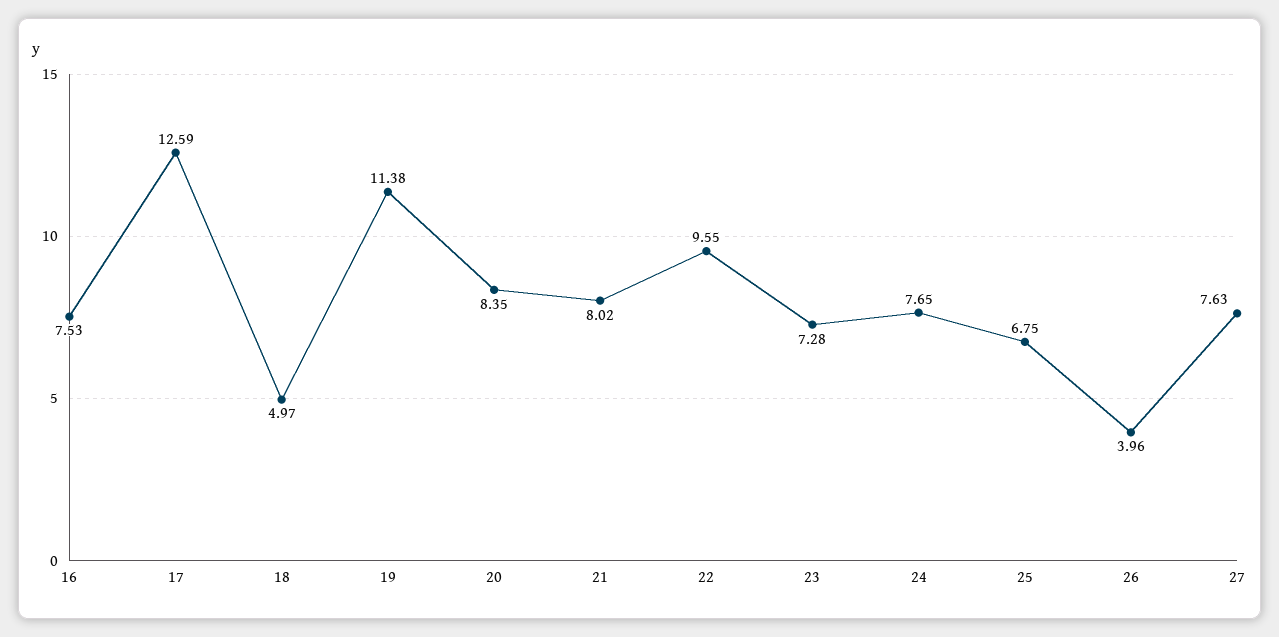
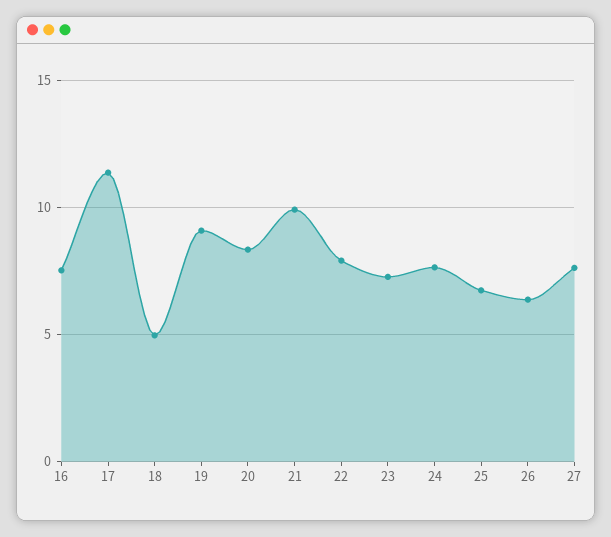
17: 12.59 -> 11.5
19: 11.38 -> 9
21: 8.02 -> 10
22: 9.55 -> 8
26: 3.96 -> 6.5

